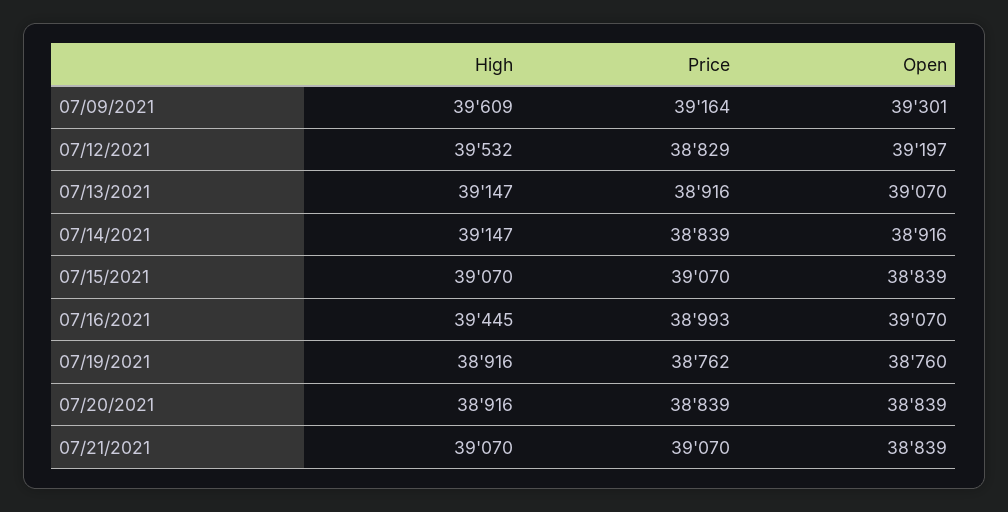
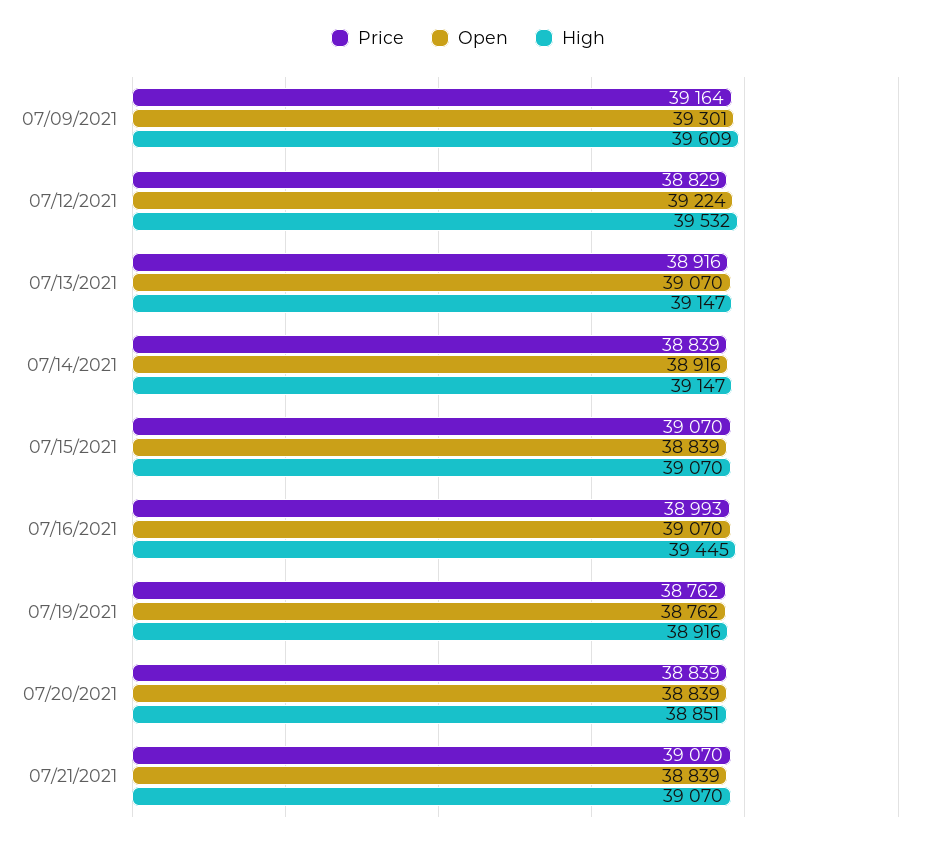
Open, 07/12/2021: 39197 -> 39224
Open, 07/19/2021: 38760 -> 38762
High, 07/20/2021: 38916 -> 38851

